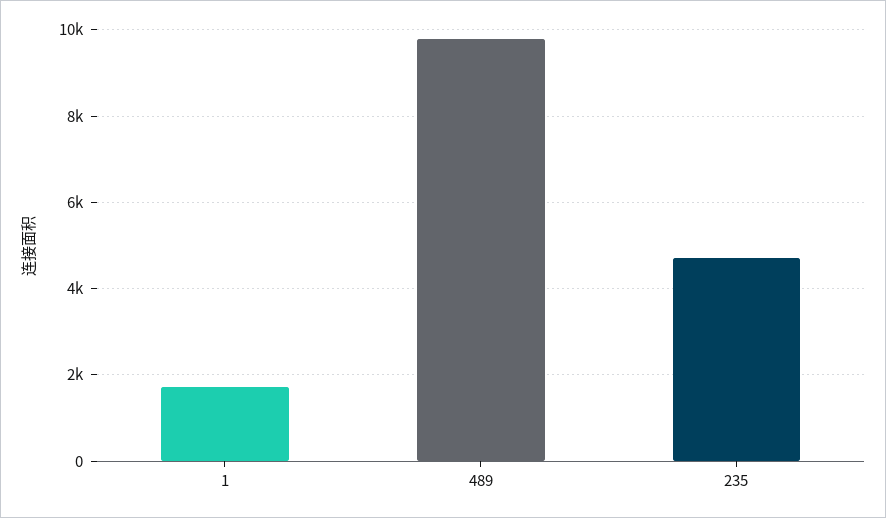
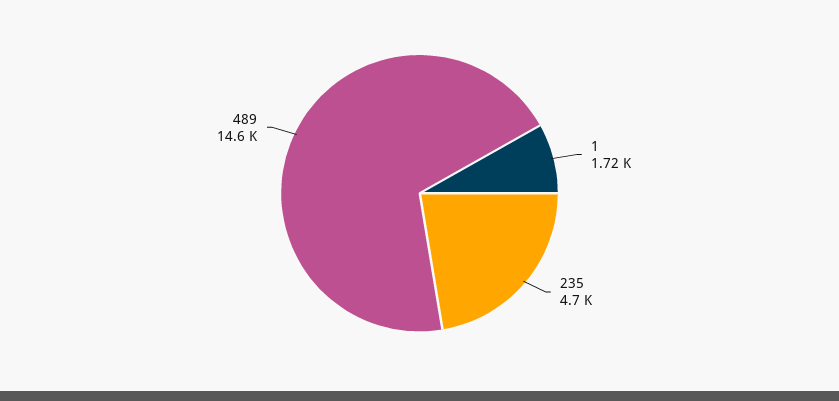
489: 9800 -> 14600

